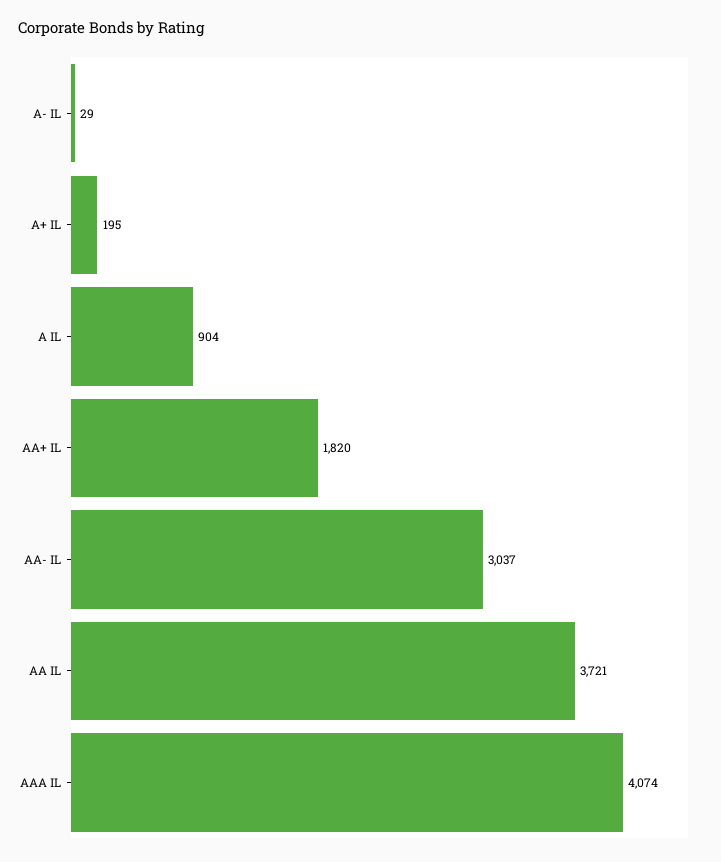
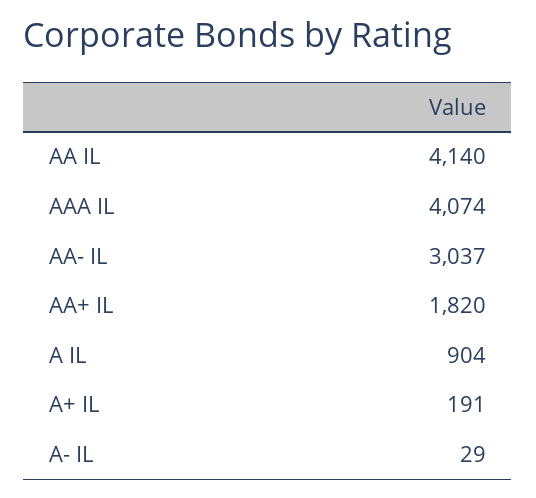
A+ IL: 195 -> 191
AA IL: 3721 -> 4140

